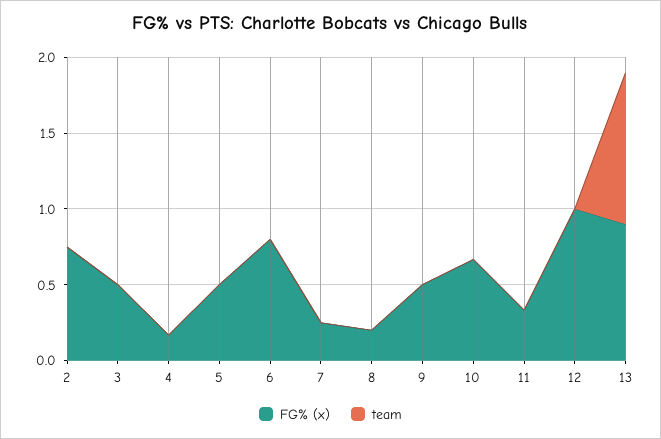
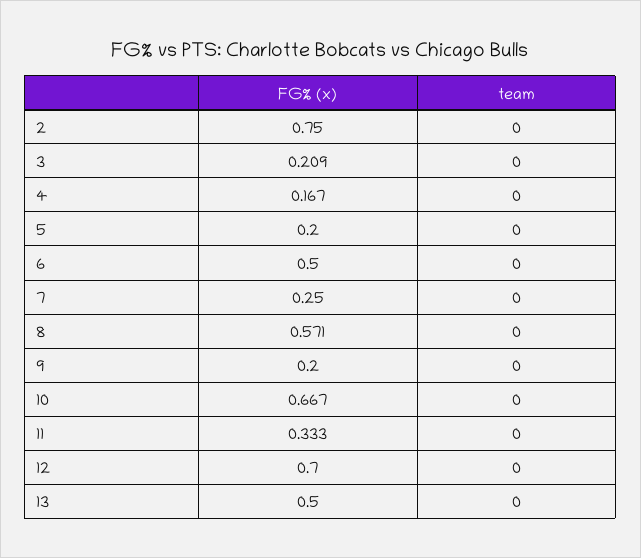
FG% (x), 3: 0.5 -> 0.209
FG% (x), 5: 0.5 -> 0.2
FG% (x), 6: 0.8 -> 0.5
FG% (x), 8: 0.2 -> 0.571
FG% (x), 9: 0.5 -> 0.2
FG% (x), 12: 1 -> 0.7
FG% (x), 13: 0.9 -> 0.5
team, 13: 1 -> 0

